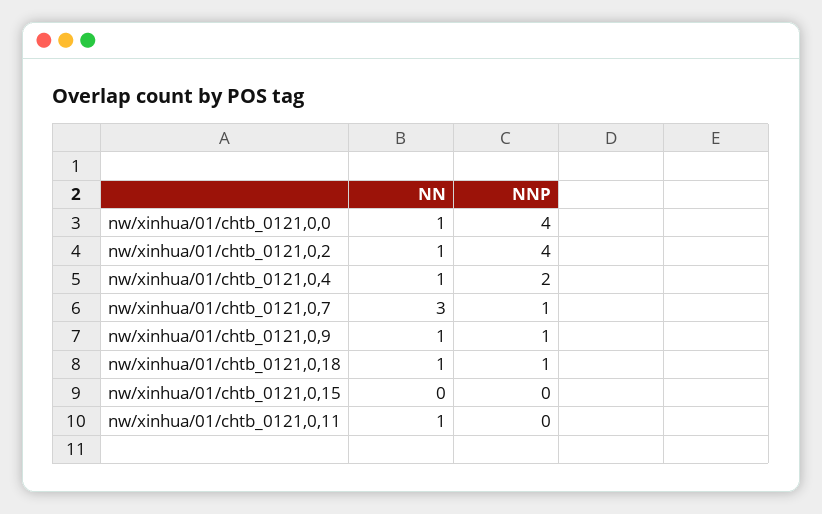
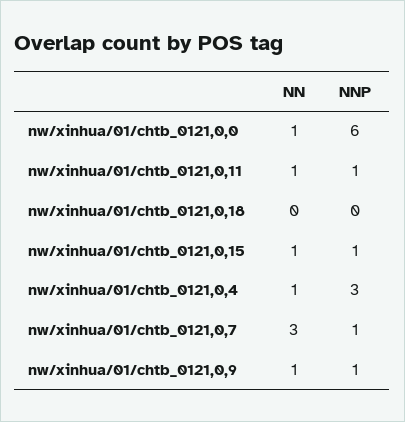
NNP, nw/xinhua/01/chtb_0121,0,0: 4 -> 6
NN, nw/xinhua/01/chtb_0121,0,2: 1 -> none
NNP, nw/xinhua/01/chtb_0121,0,2: 4 -> none
NNP, nw/xinhua/01/chtb_0121,0,4: 2 -> 3
NN, nw/xinhua/01/chtb_0121,0,18: 1 -> 0
NNP, nw/xinhua/01/chtb_0121,0,18: 1 -> 0
NN, nw/xinhua/01/chtb_0121,0,15: 0 -> 1
NNP, nw/xinhua/01/chtb_0121,0,15: 0 -> 1
NNP, nw/xinhua/01/chtb_0121,0,11: 0 -> 1

